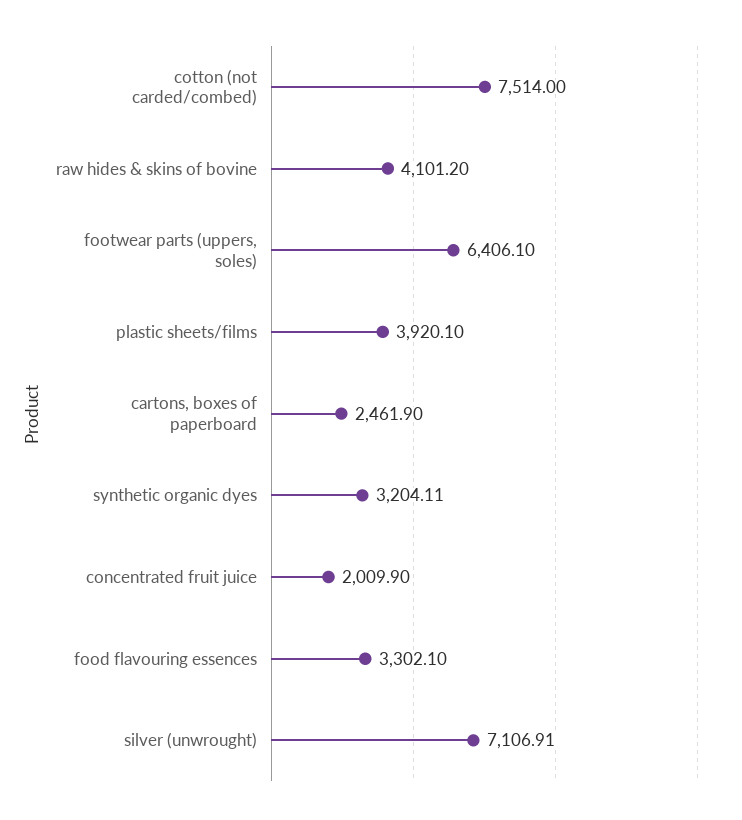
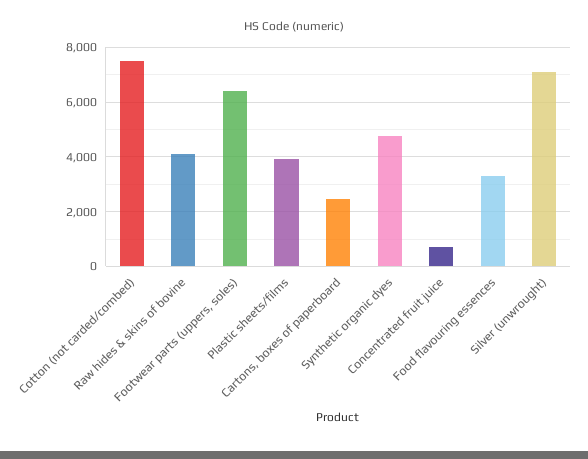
synthetic organic dyes: 3204.11 -> 4750
concentrated fruit juice: 2009.9 -> 750

